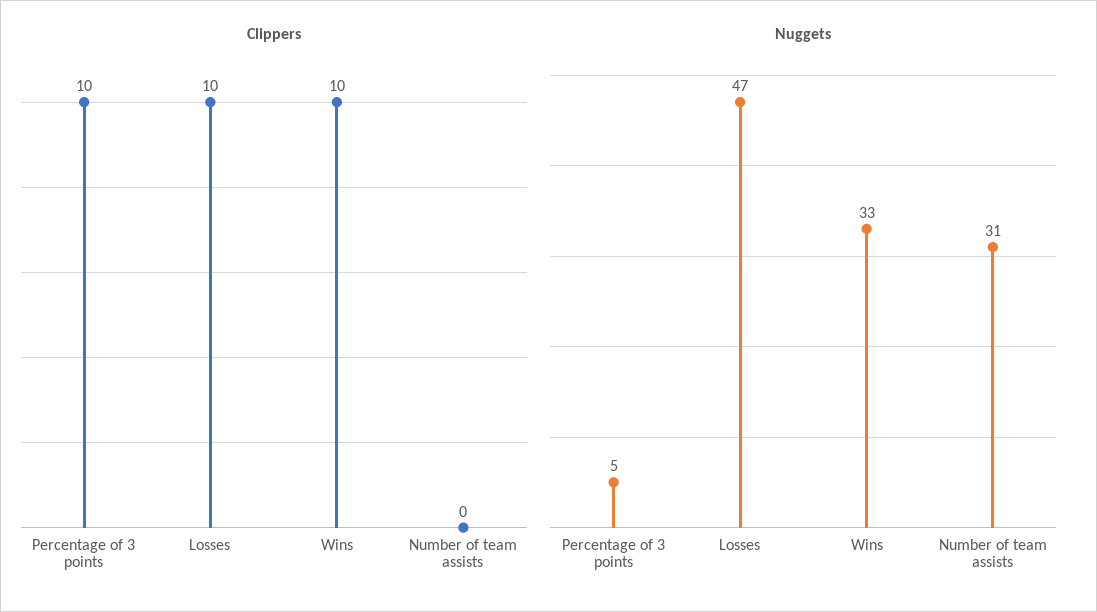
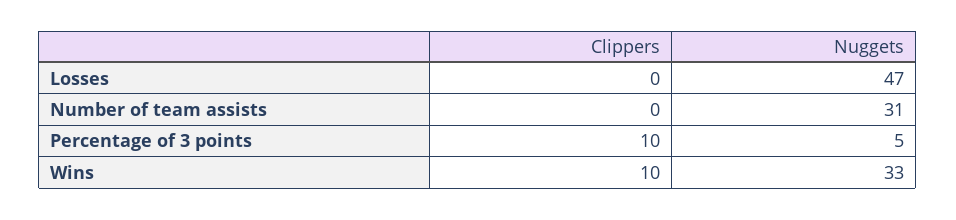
Clippers, Losses: 10 -> 0

